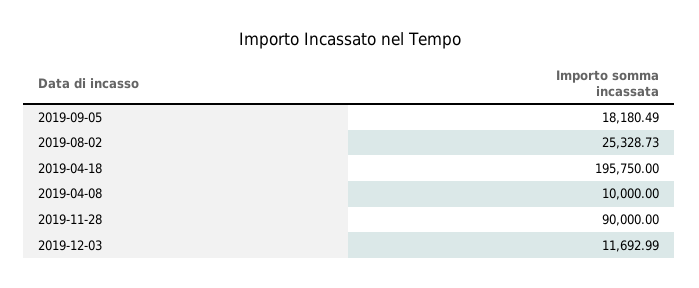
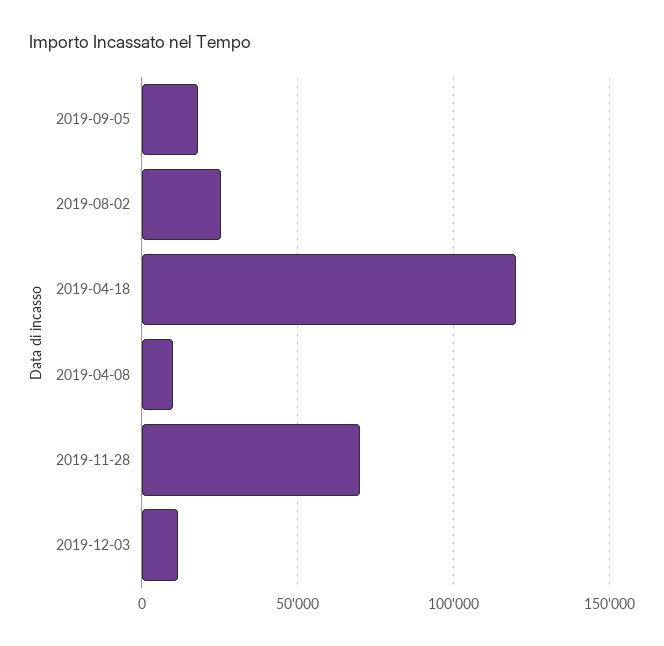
2019-04-18: 195750 -> 120000
2019-11-28: 90000 -> 70000

